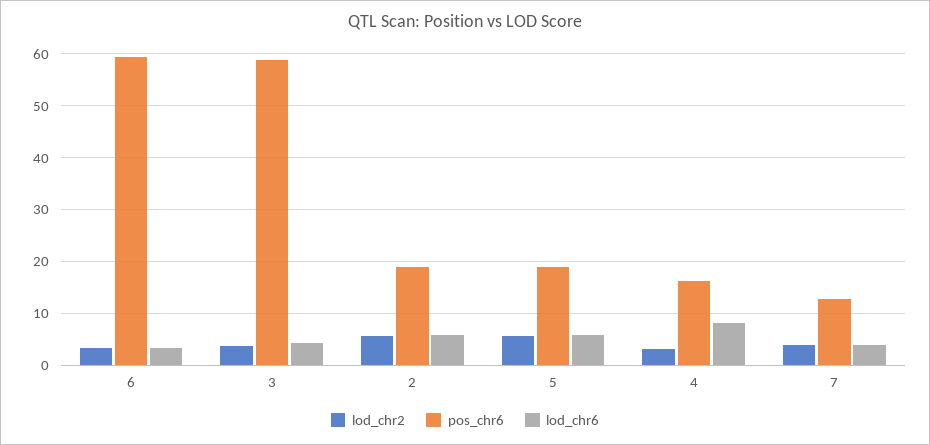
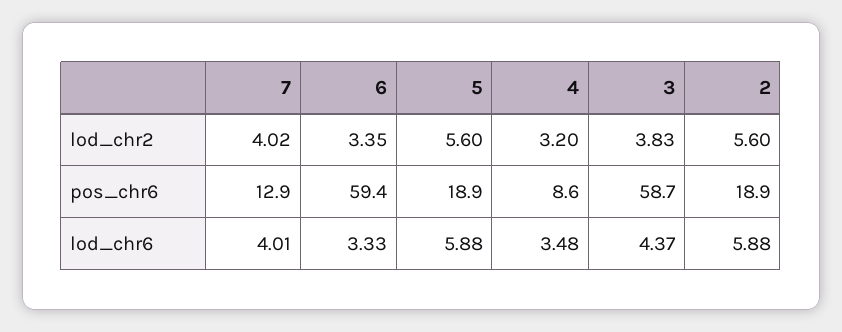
pos_chr6, 4: 16 -> 8.6
lod_chr6, 4: 8 -> 3.48

